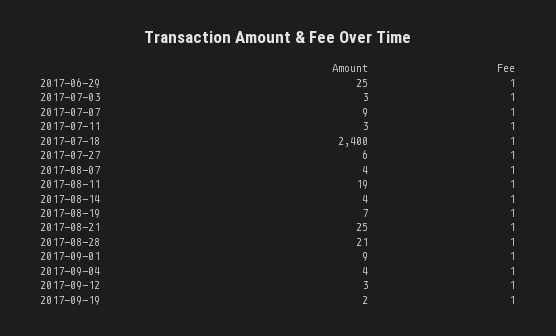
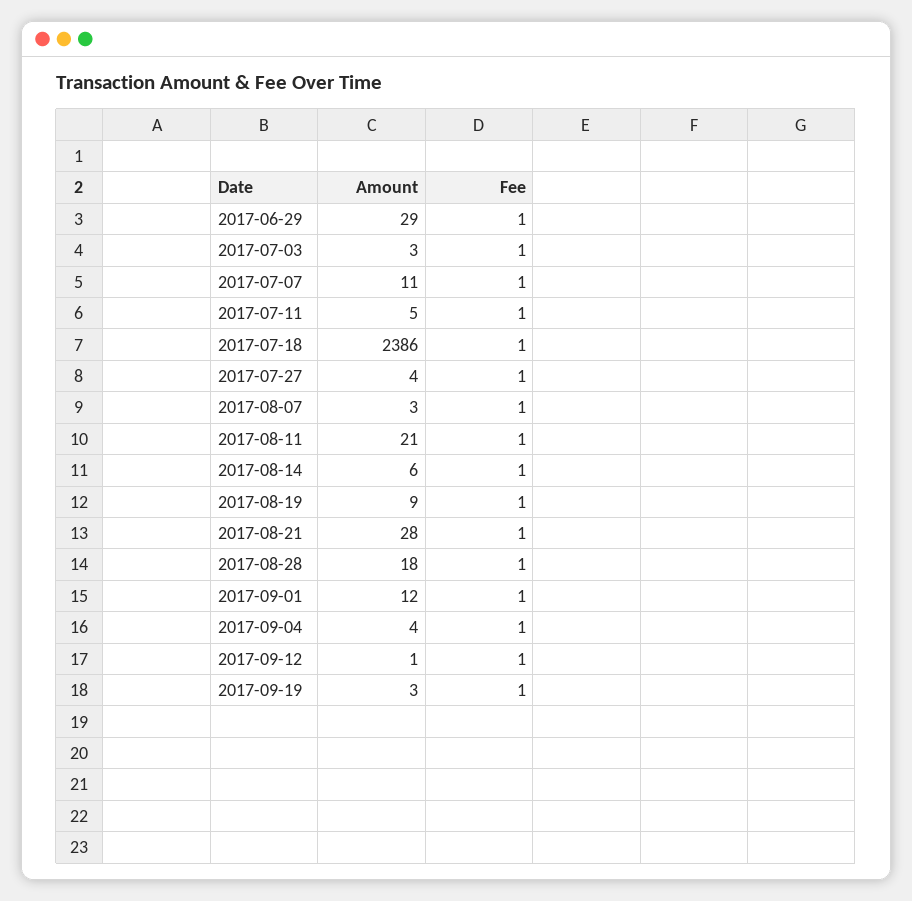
Amount, 2017-06-29: 25 -> 29
Amount, 2017-07-07: 9 -> 11
Amount, 2017-07-11: 3 -> 5
Amount, 2017-07-18: 2400 -> 2386
Amount, 2017-07-27: 6 -> 4
Amount, 2017-08-07: 4 -> 3
Amount, 2017-08-11: 19 -> 21
Amount, 2017-08-14: 4 -> 6
Amount, 2017-08-19: 7 -> 9
Amount, 2017-08-21: 25 -> 28
Amount, 2017-08-28: 21 -> 18
Amount, 2017-09-01: 9 -> 12
Amount, 2017-09-12: 3 -> 1
Amount, 2017-09-19: 2 -> 3

